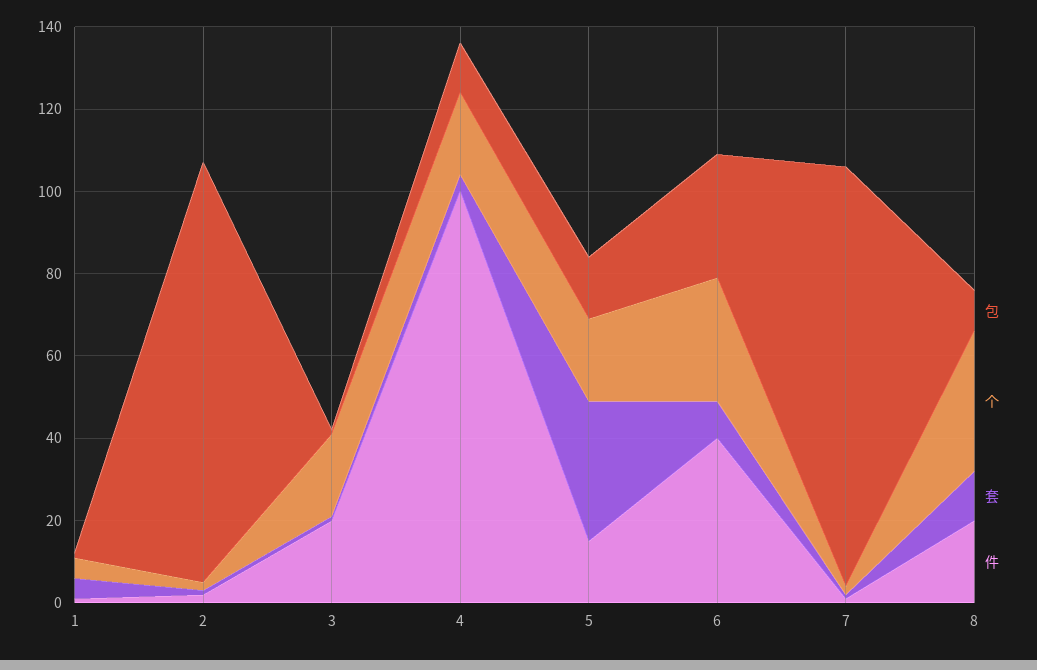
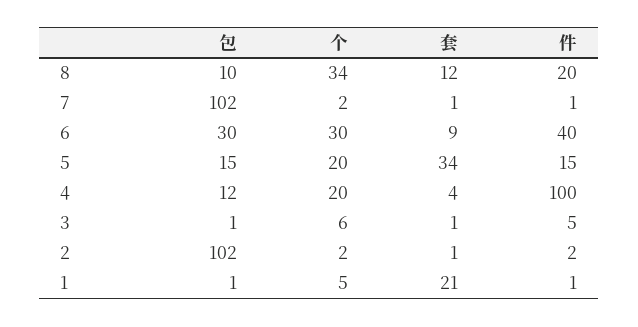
套, 1: 5 -> 21
个, 3: 20 -> 6
件, 3: 20 -> 5

